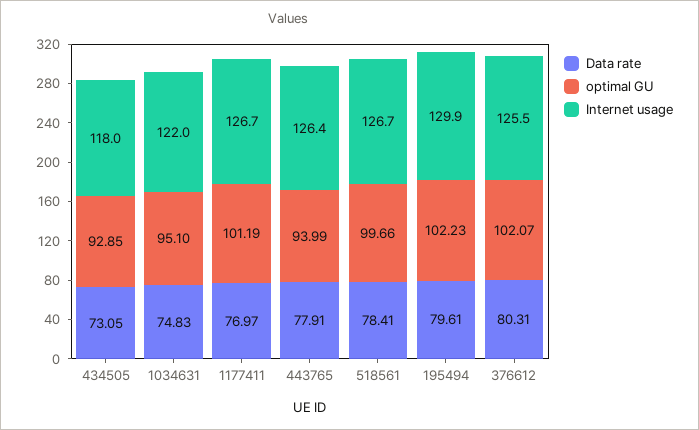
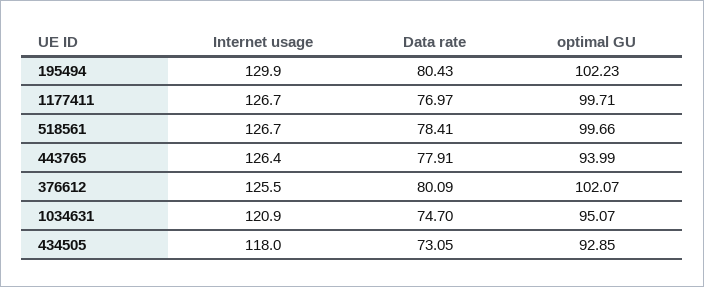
Data rate, 1034631: 74.83 -> 74.7
optimal GU, 1034631: 95.1 -> 95.07
Internet usage, 1034631: 122 -> 120.9
optimal GU, 1177411: 101.19 -> 99.71
Data rate, 195494: 79.61 -> 80.43
Data rate, 376612: 80.31 -> 80.09

